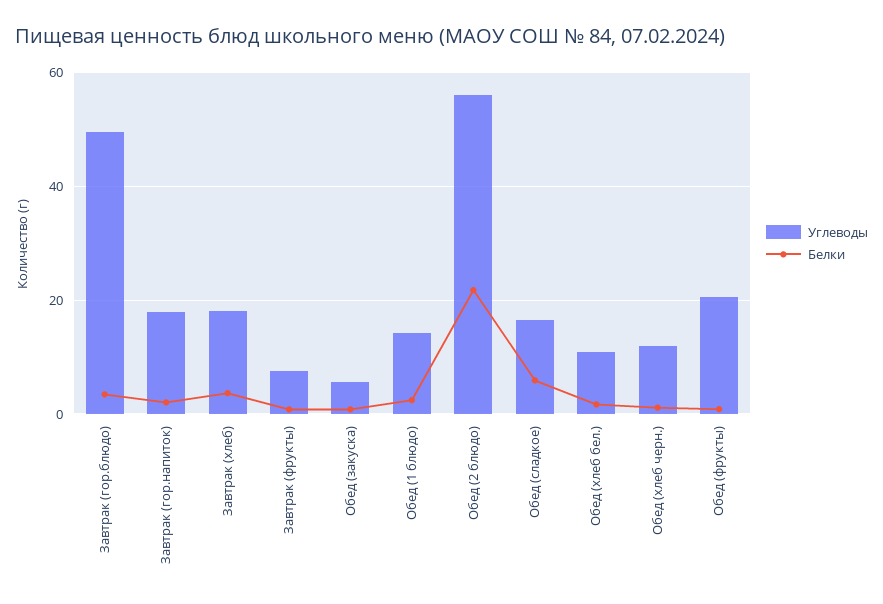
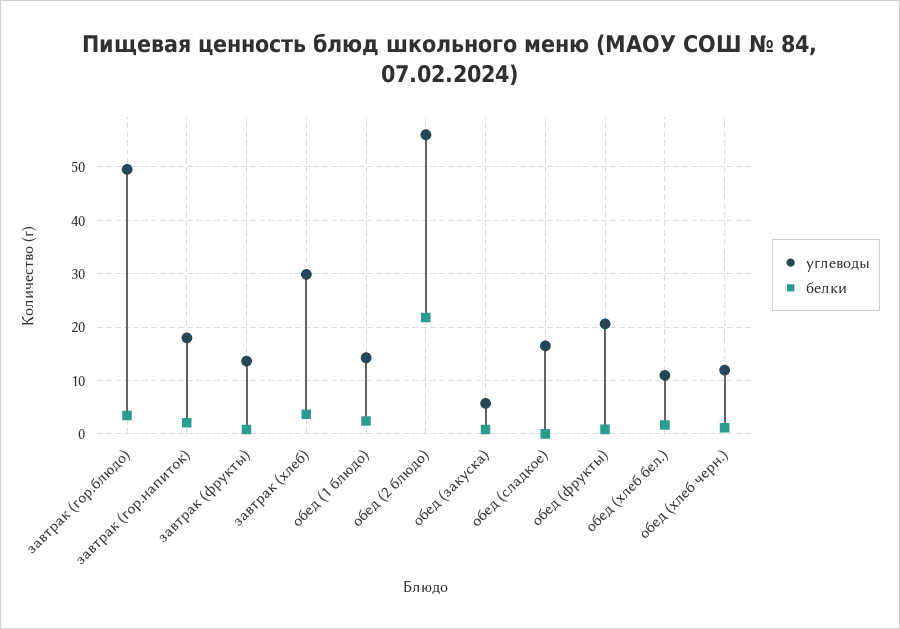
Углеводы, Завтрак (хлеб): 18 -> 30
Углеводы, Завтрак (фрукты): 8 -> 14
Белки, Обед (сладкое): 6 -> 0

